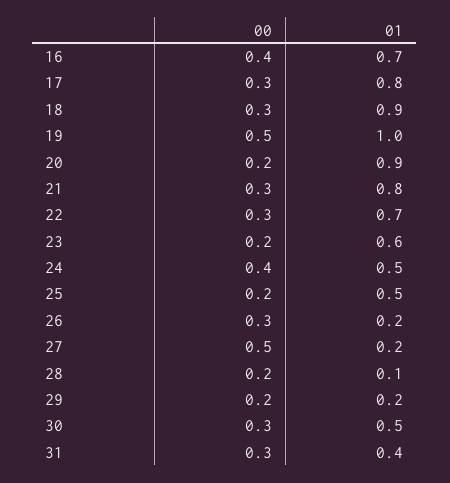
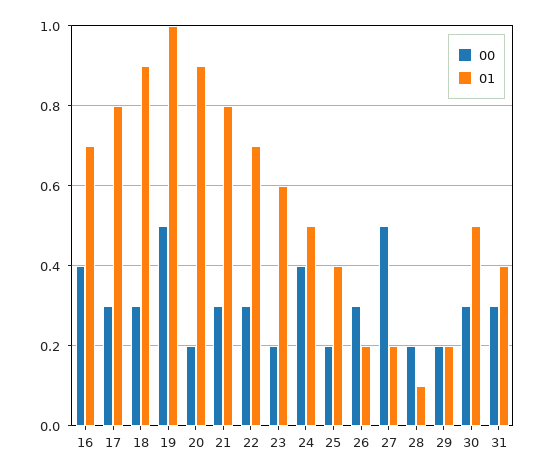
01, 25: 0.5 -> 0.4

